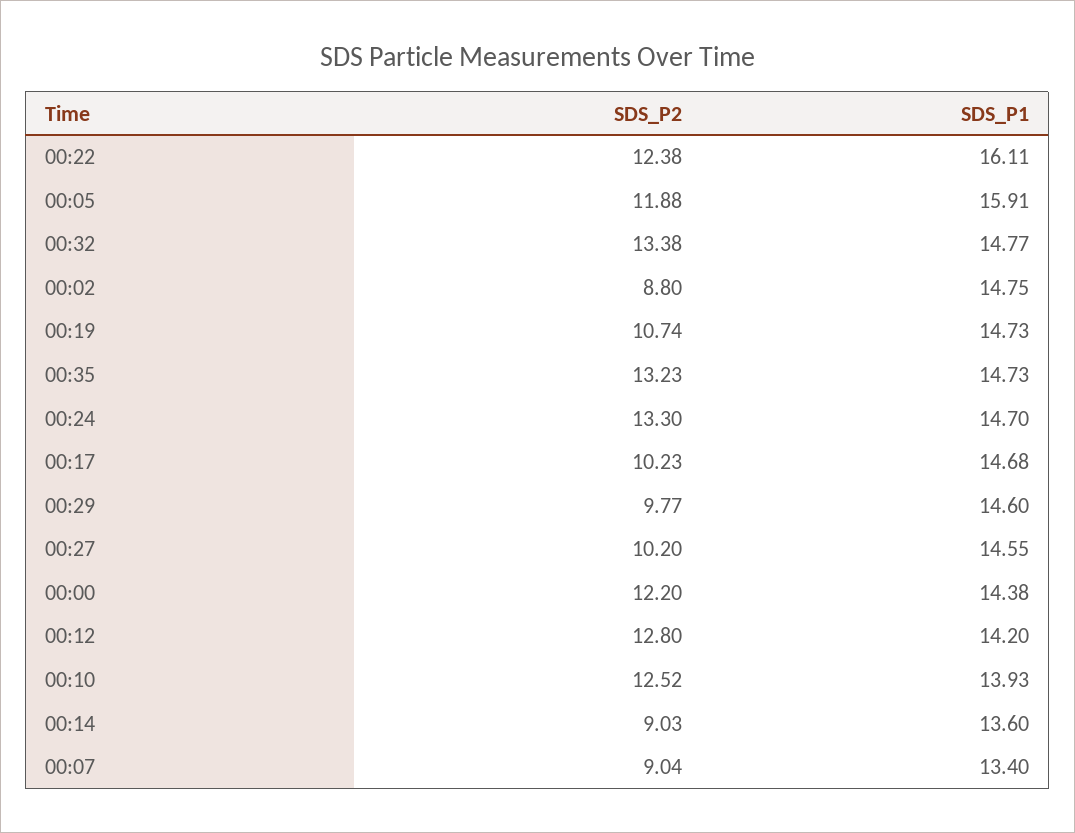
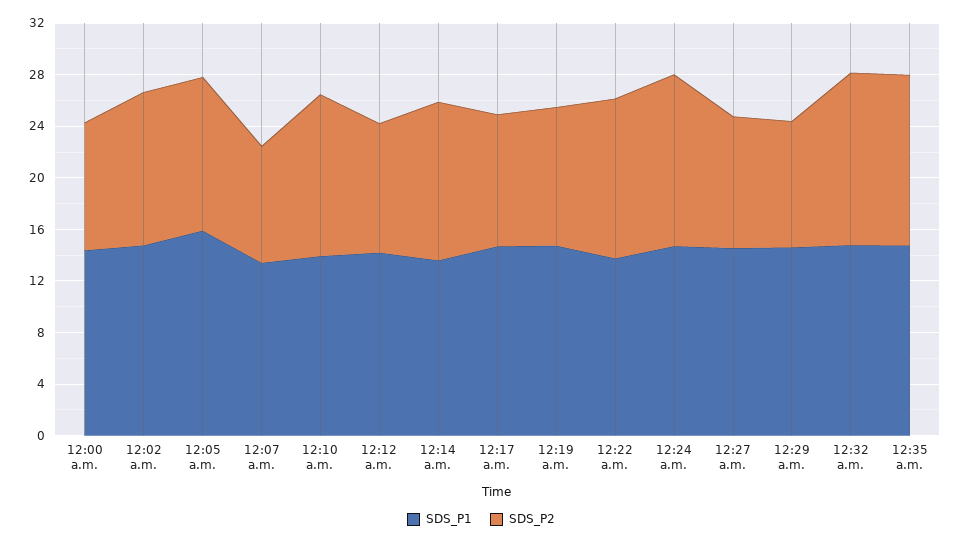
SDS_P1, 00:22: 16.11 -> 14
SDS_P2, 00:02: 8.8 -> 12
SDS_P2, 00:00: 12.2 -> 10
SDS_P2, 00:12: 12.8 -> 10
SDS_P2, 00:14: 9.03 -> 12

